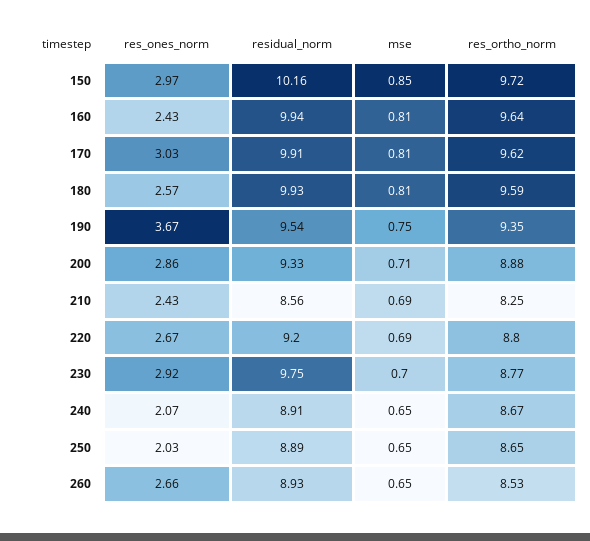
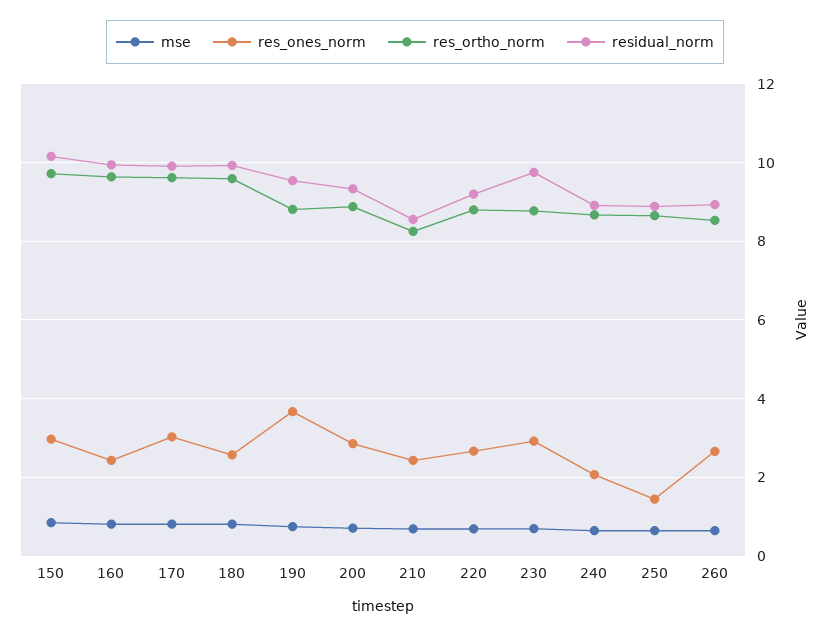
res_ortho_norm, 190: 9.35 -> 8.8
res_ones_norm, 250: 2.03 -> 1.4

